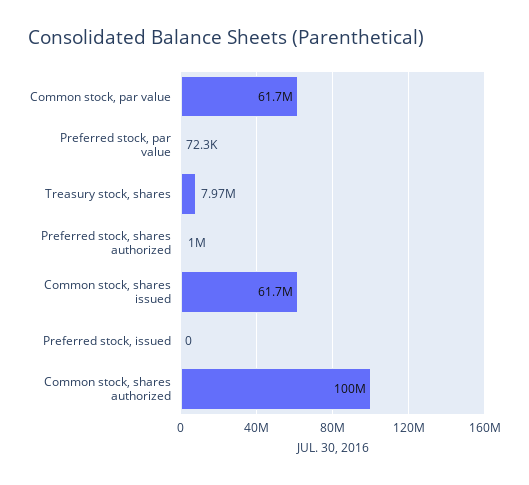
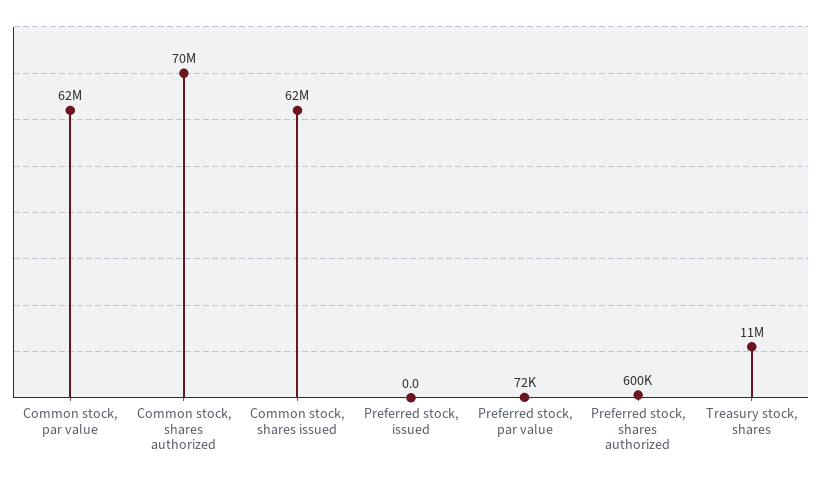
Treasury stock, shares: 7970000 -> 11000000
Preferred stock, shares authorized: 1000000 -> 600000
Common stock, shares authorized: 100000000 -> 70000000

